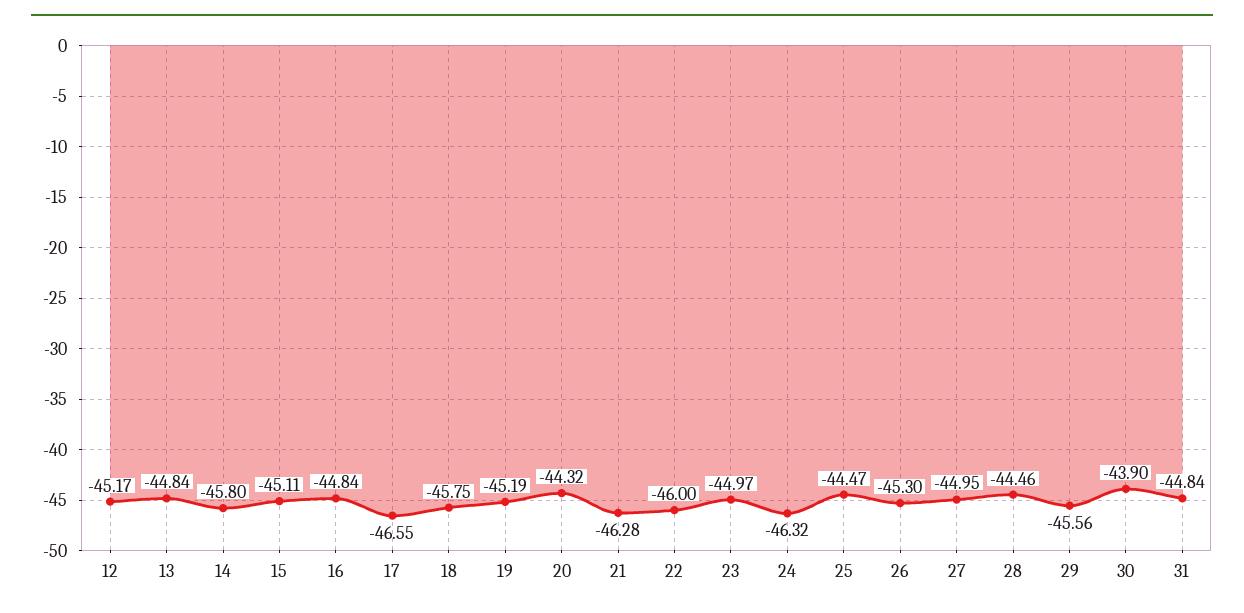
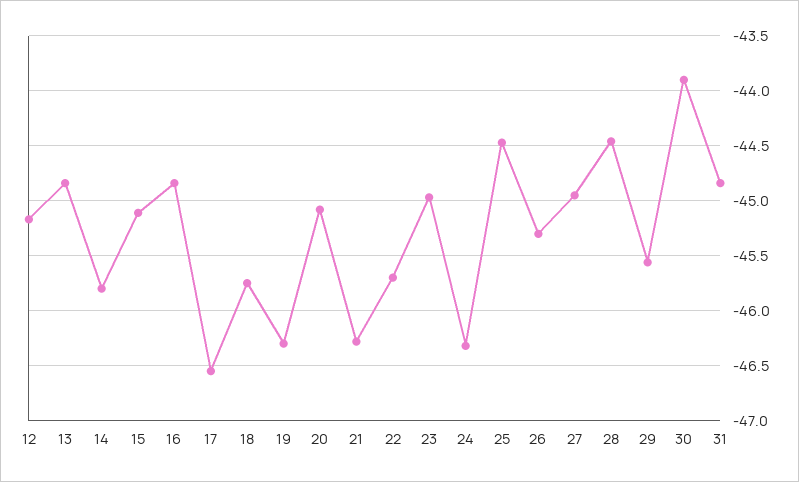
19: -45.19 -> -46.3
20: -44.32 -> -45.1
22: -46 -> -45.7

